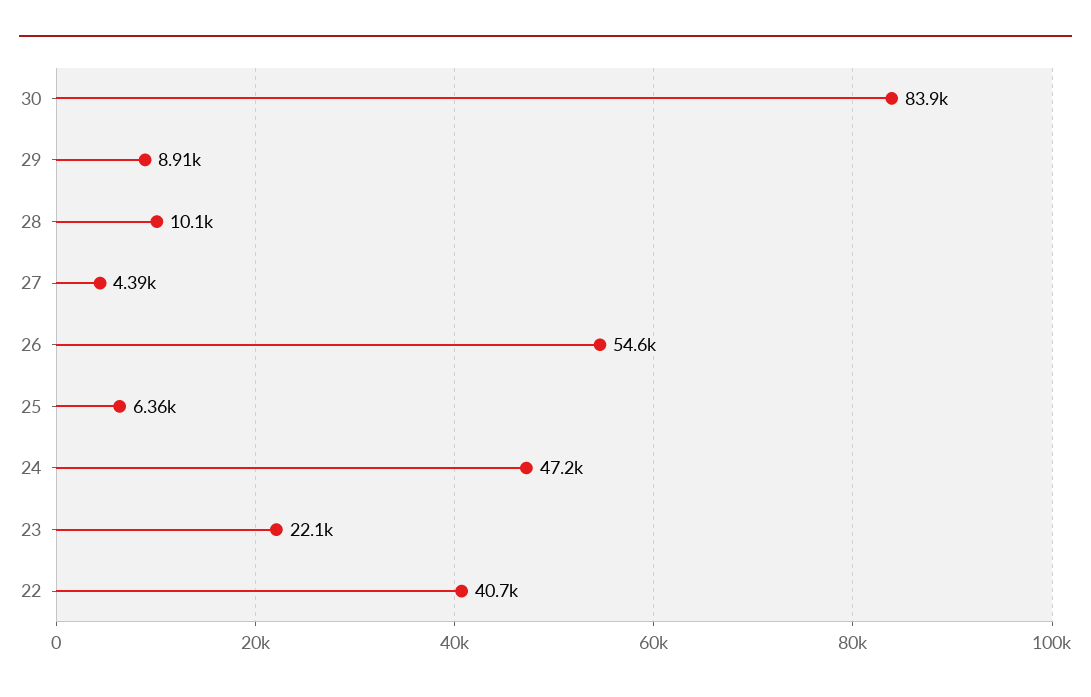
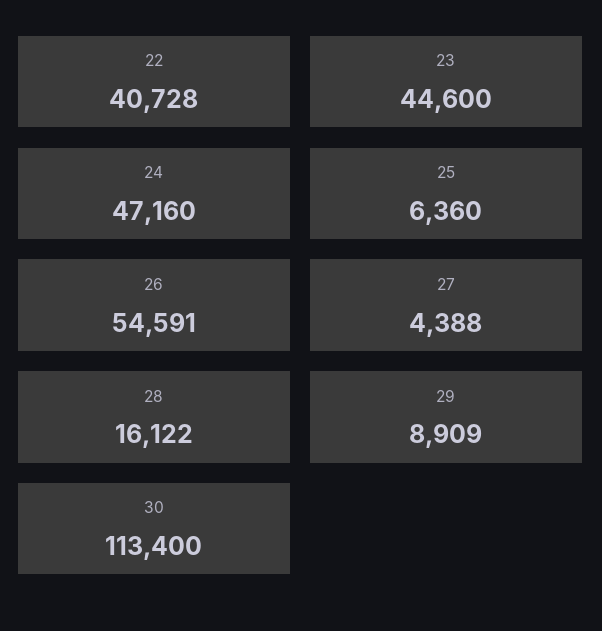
30: 83900 -> 113400
28: 10100 -> 16122
23: 22100 -> 44600

